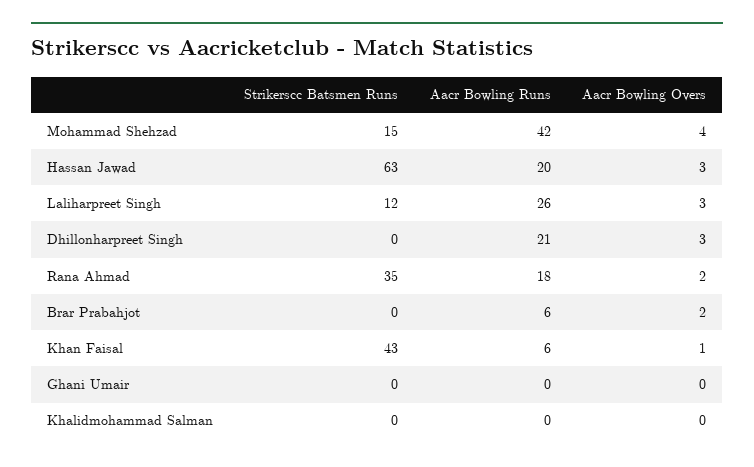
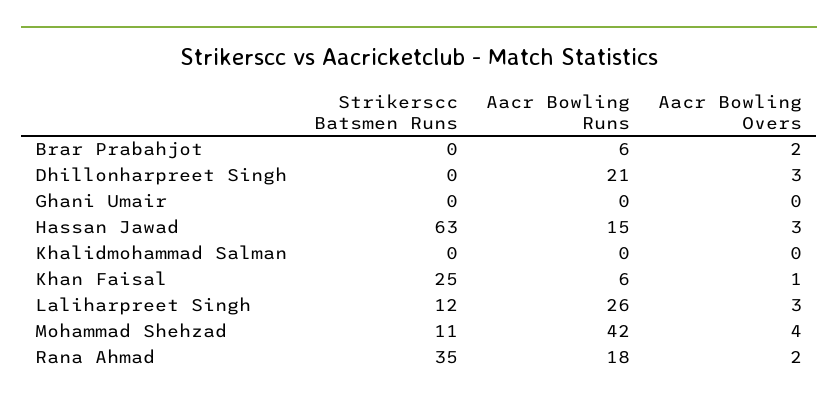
Strikerscc Batsmen Runs, Mohammad Shehzad: 15 -> 11
Aacr Bowling Runs, Hassan Jawad: 20 -> 15
Strikerscc Batsmen Runs, Khan Faisal: 43 -> 25

